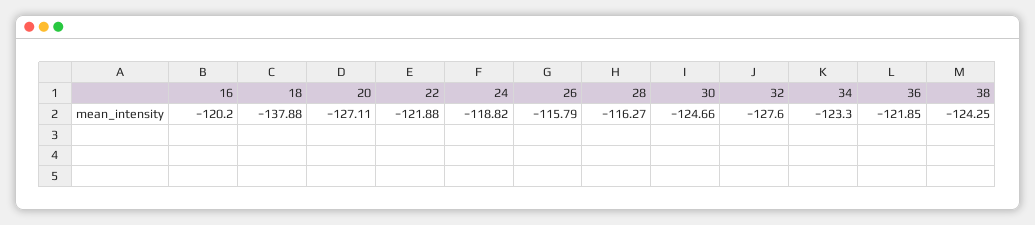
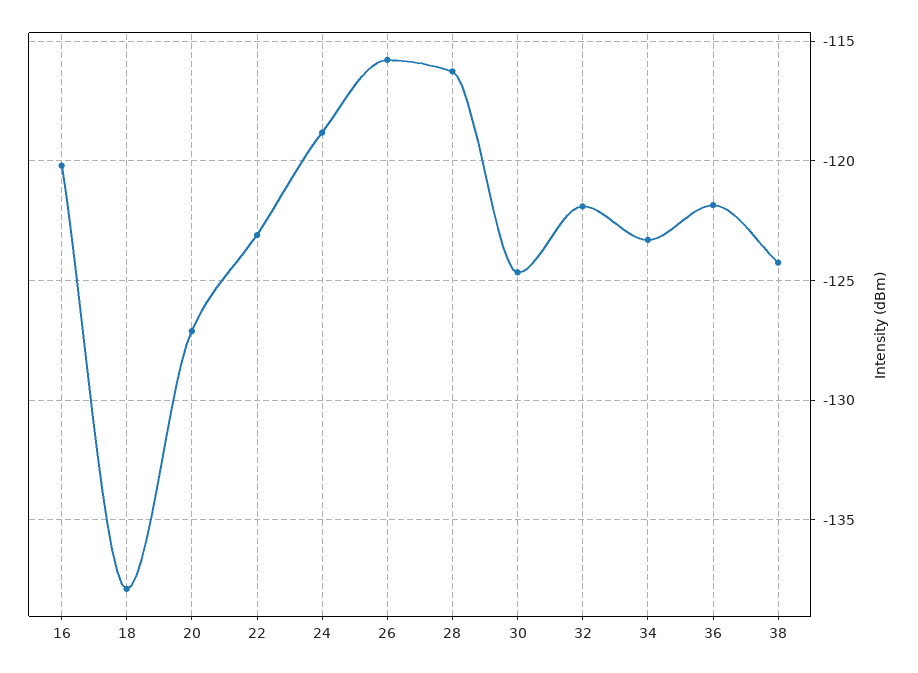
22: -121.88 -> -123
32: -127.6 -> -122

